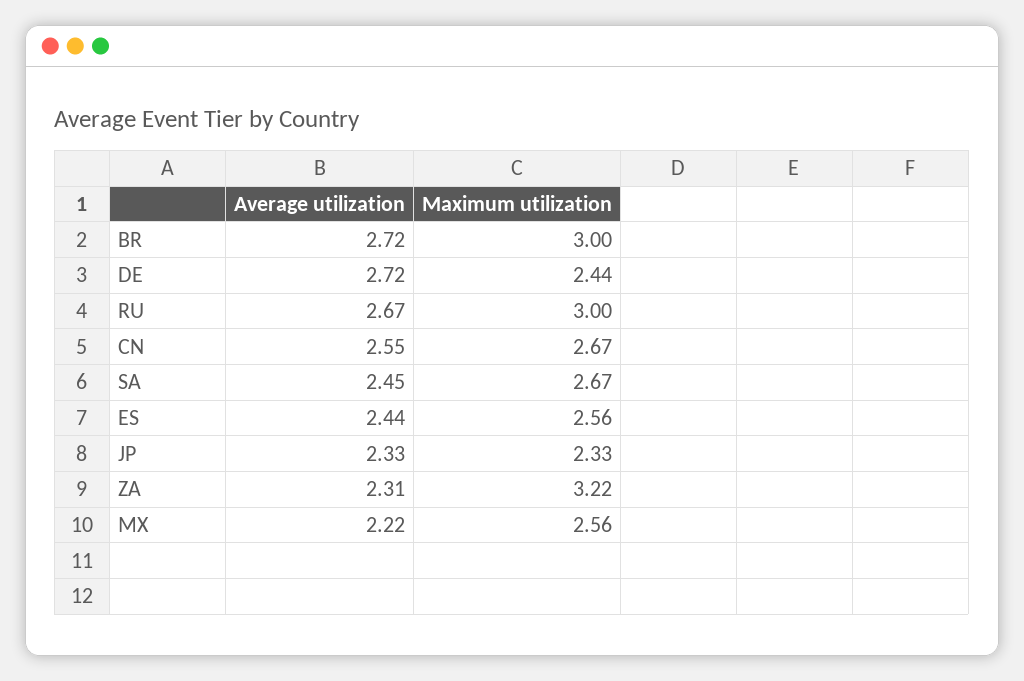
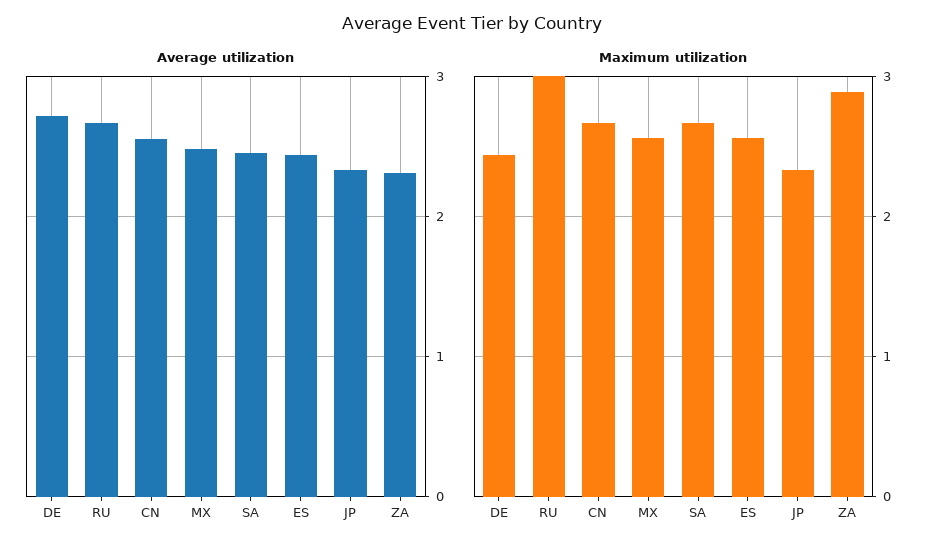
Average utilization, BR: 2.72 -> none
Maximum utilization, BR: 3 -> none
Maximum utilization, ZA: 3.22 -> 2.9
Average utilization, MX: 2.22 -> 2.5

